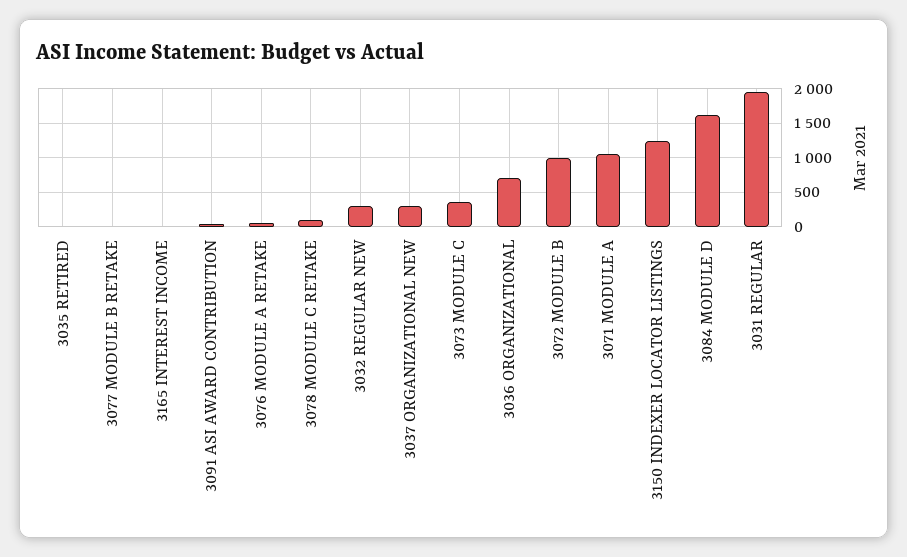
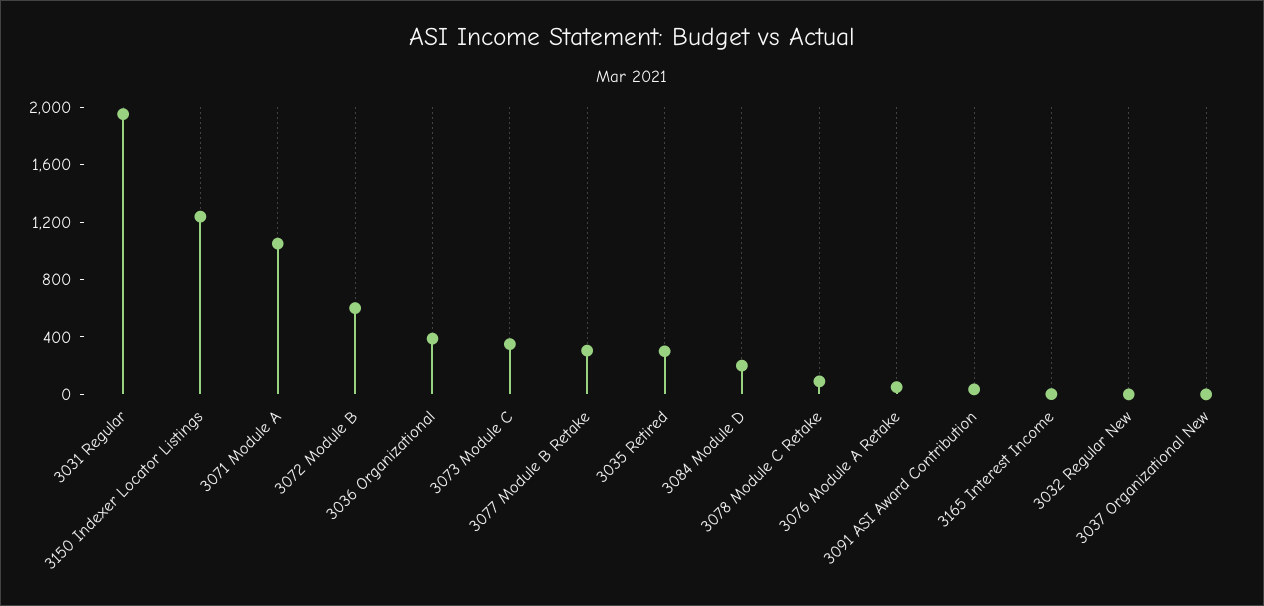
3035 RETIRED: 0 -> 300
3077 MODULE B RETAKE: 0 -> 300
3032 REGULAR NEW: 300 -> 0
3037 ORGANIZATIONAL NEW: 300 -> 0
3036 ORGANIZATIONAL: 700 -> 400
3072 MODULE B: 1000 -> 600
3084 MODULE D: 1600 -> 200

